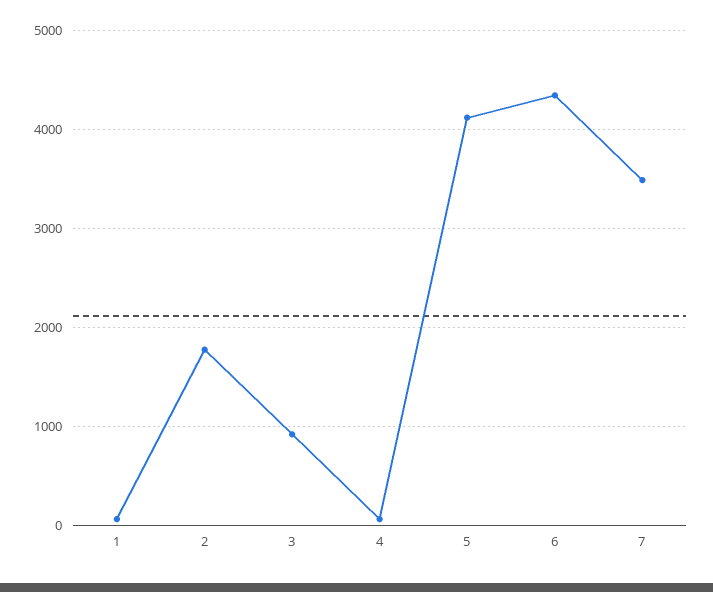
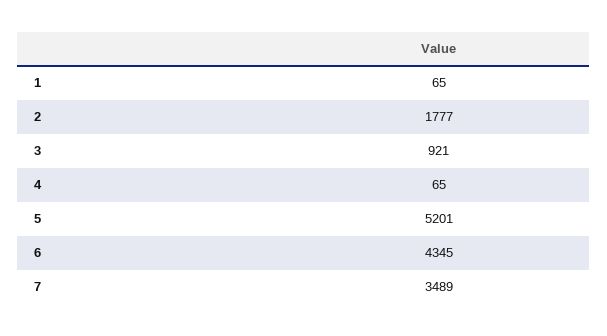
5: 4100 -> 5201

